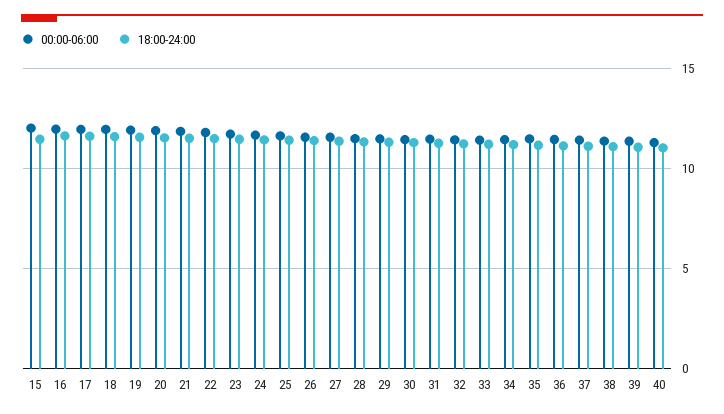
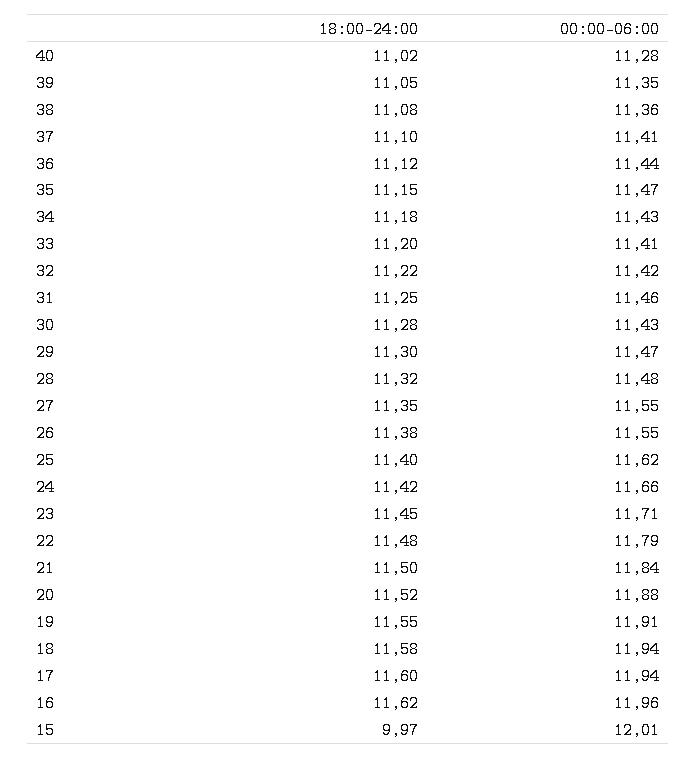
18:00-24:00, 15: 11.5 -> 9.97

